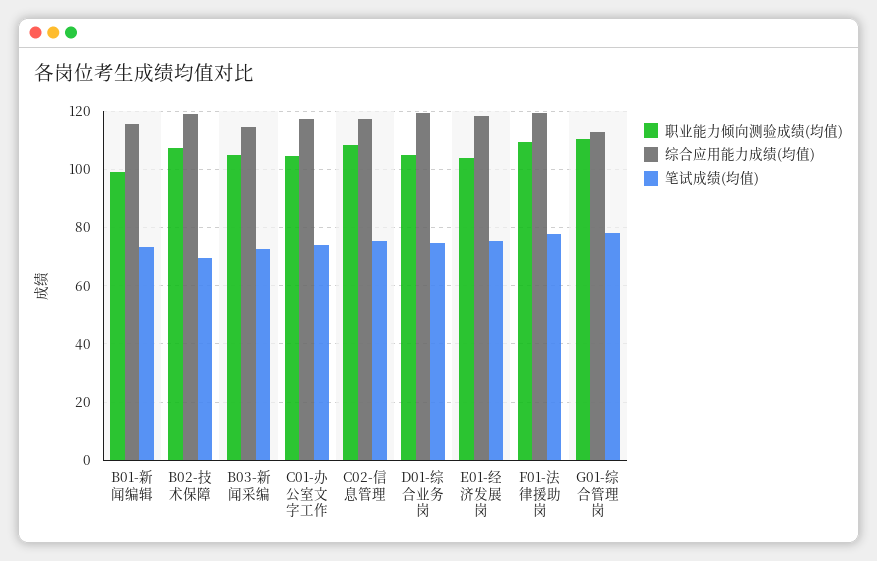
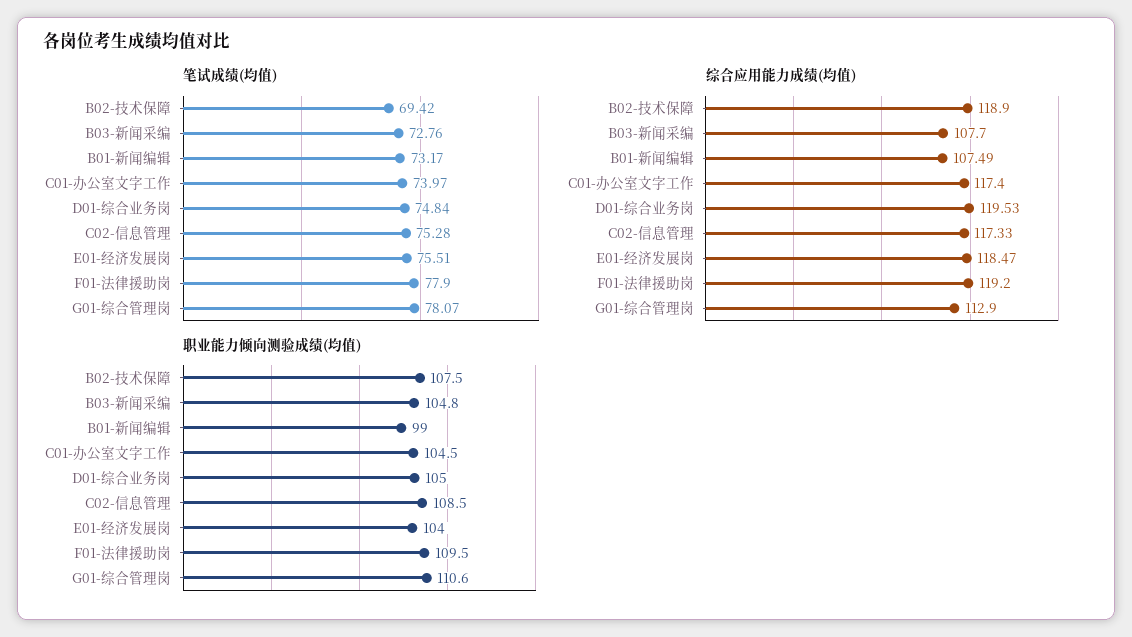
综合应用能力成绩(均值), B01-新闻编辑: 115 -> 107.49
综合应用能力成绩(均值), B03-新闻采编: 115 -> 107.7

